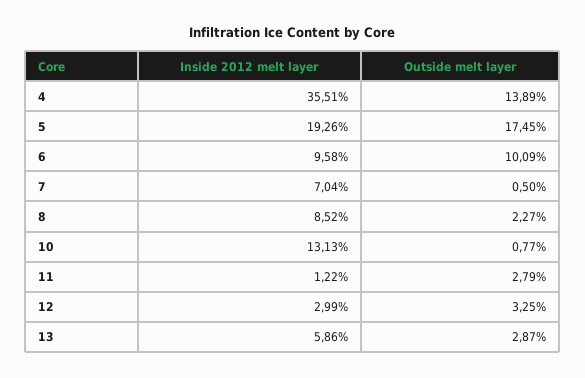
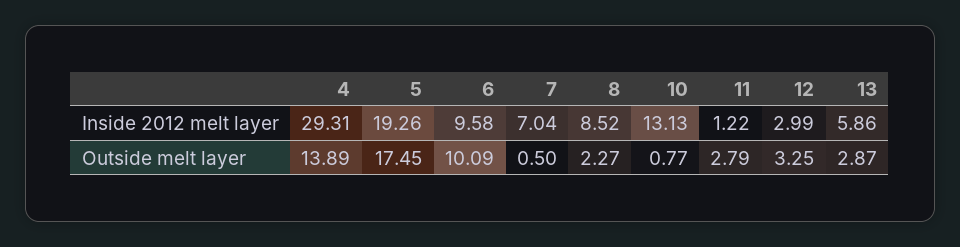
Inside 2012 melt layer, 4: 35.51 -> 29.31

